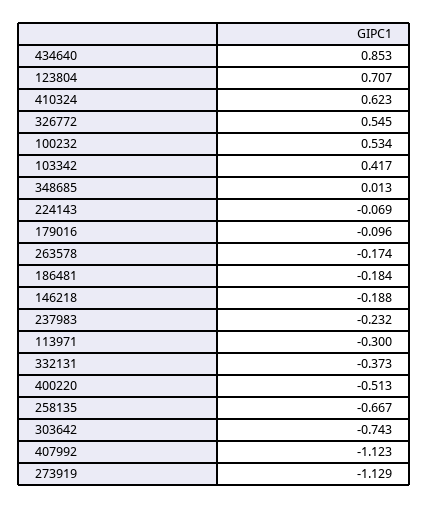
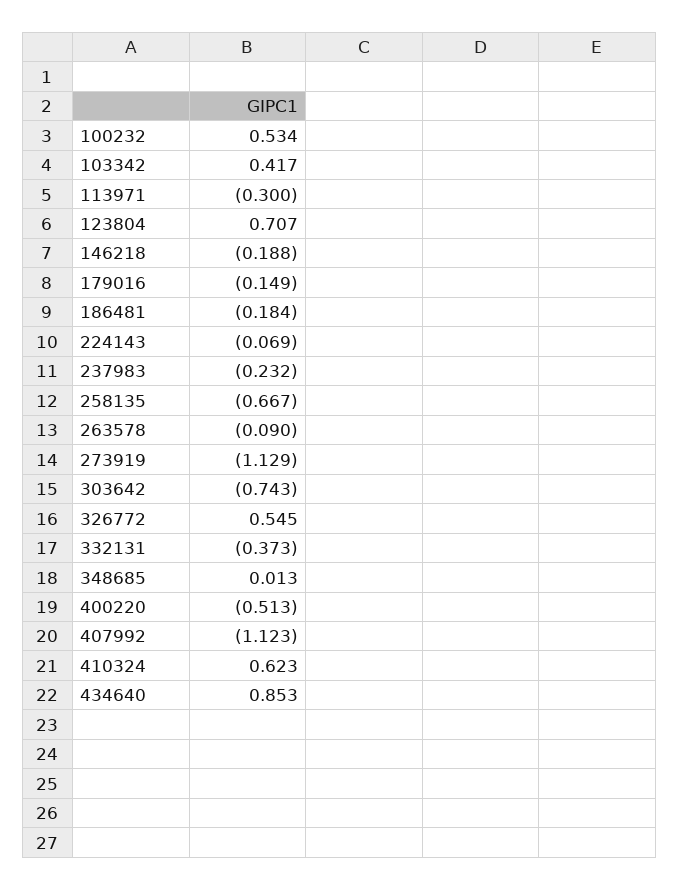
179016: -0.096 -> -0.149
263578: -0.174 -> -0.09

